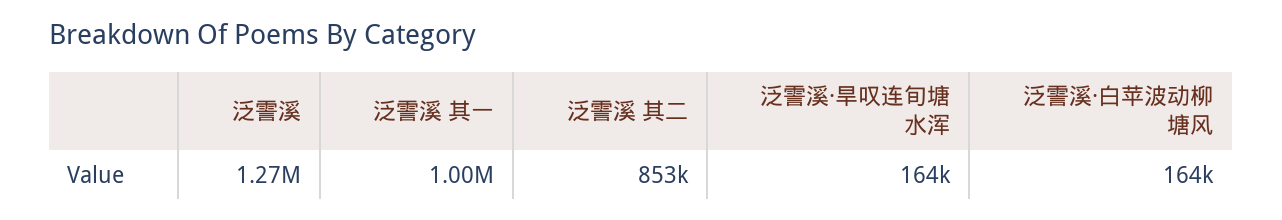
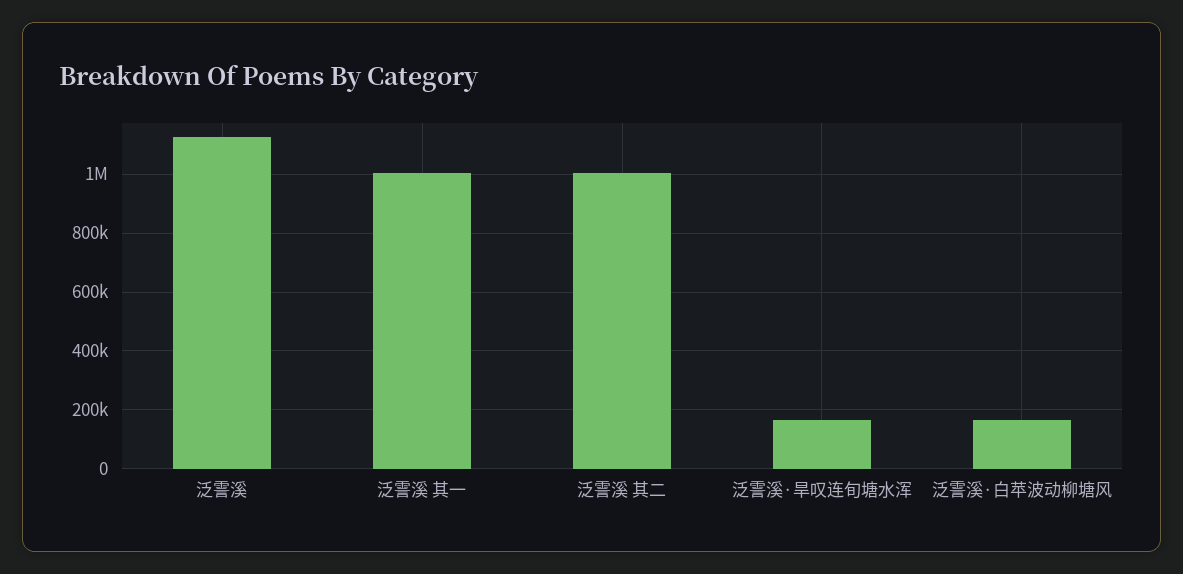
泛霅溪: 1270000 -> 1125000
泛霅溪 其二: 853000 -> 1000000

